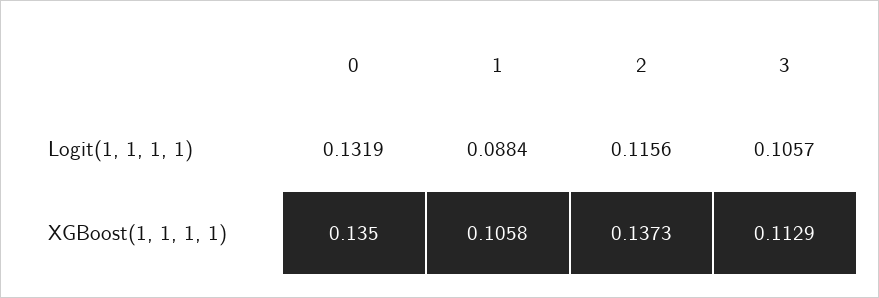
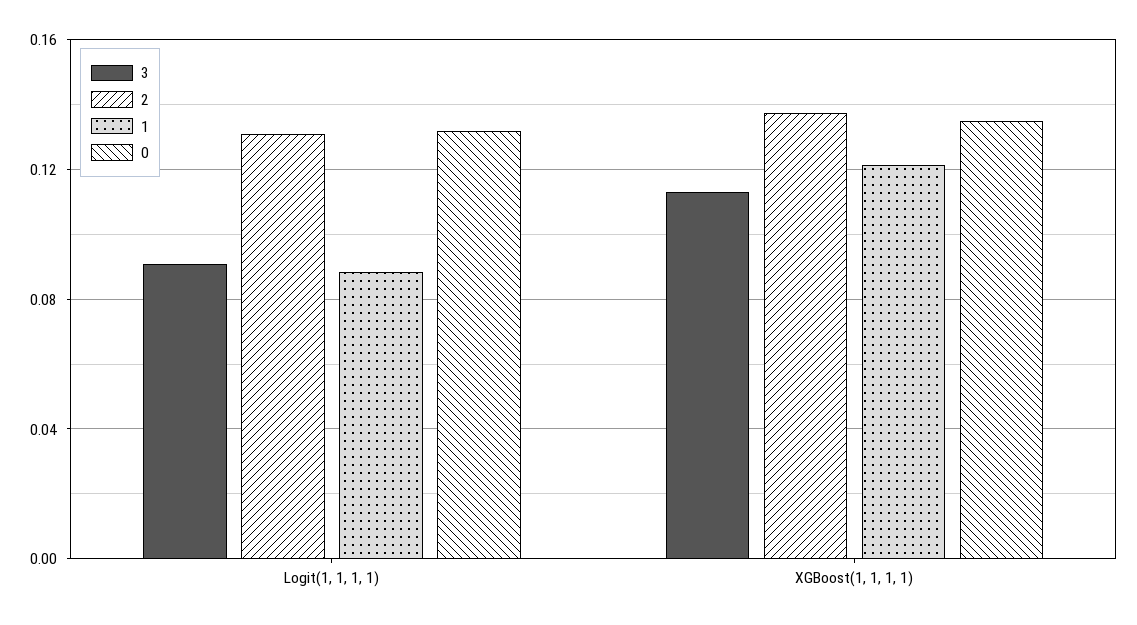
2, Logit(1, 1, 1, 1): 0.1156 -> 0.13
3, Logit(1, 1, 1, 1): 0.1057 -> 0.09
1, XGBoost(1, 1, 1, 1): 0.1058 -> 0.12

